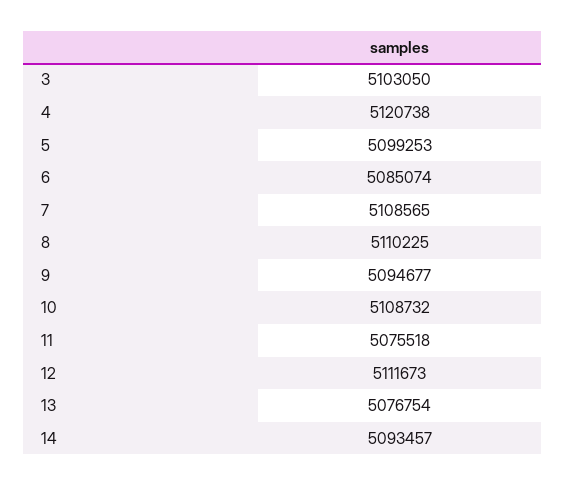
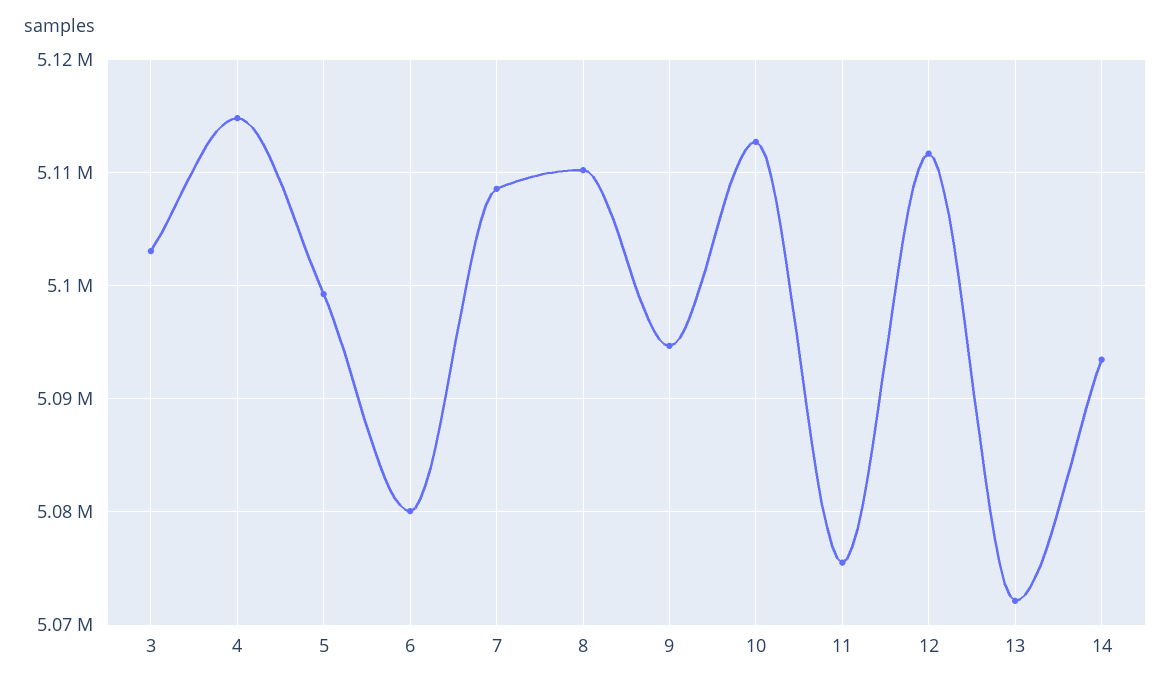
4: 5120738 -> 5115000
6: 5085074 -> 5080000
10: 5108732 -> 5113000
13: 5076754 -> 5072000

